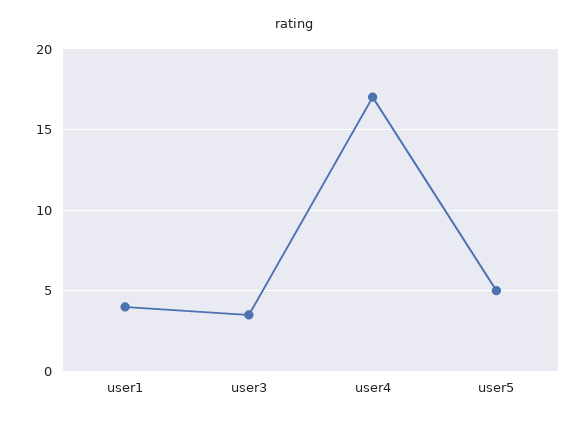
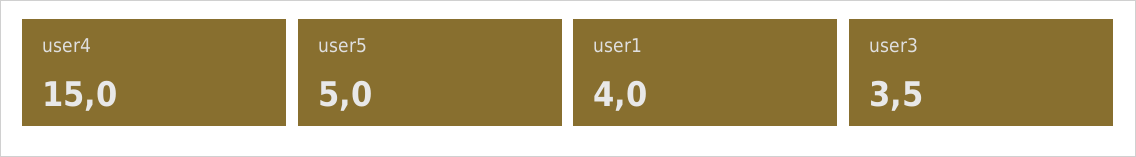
user4: 17 -> 15

